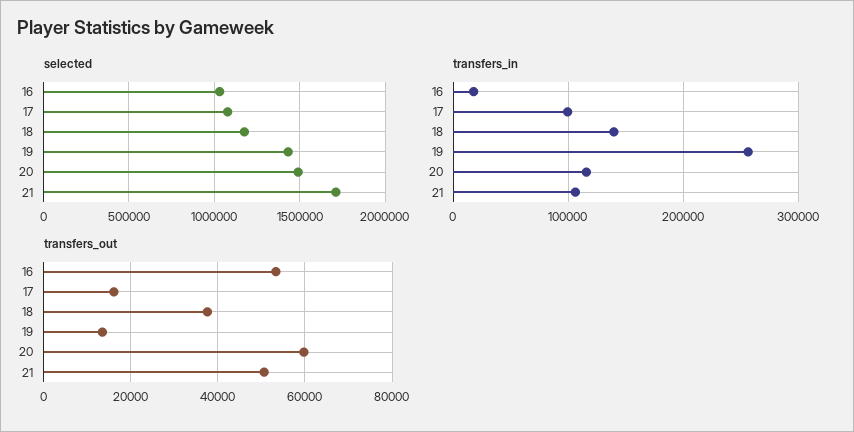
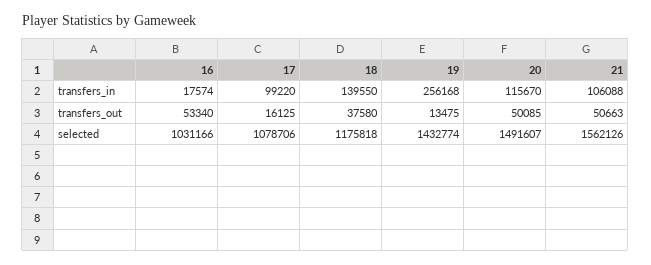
selected, 21: 1700000 -> 1562126
transfers_out, 20: 60000 -> 50085

